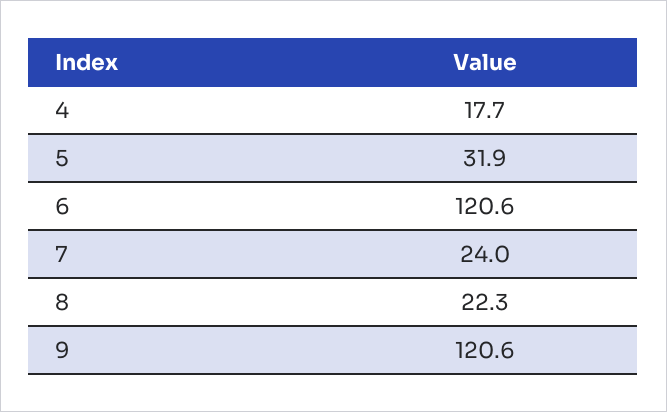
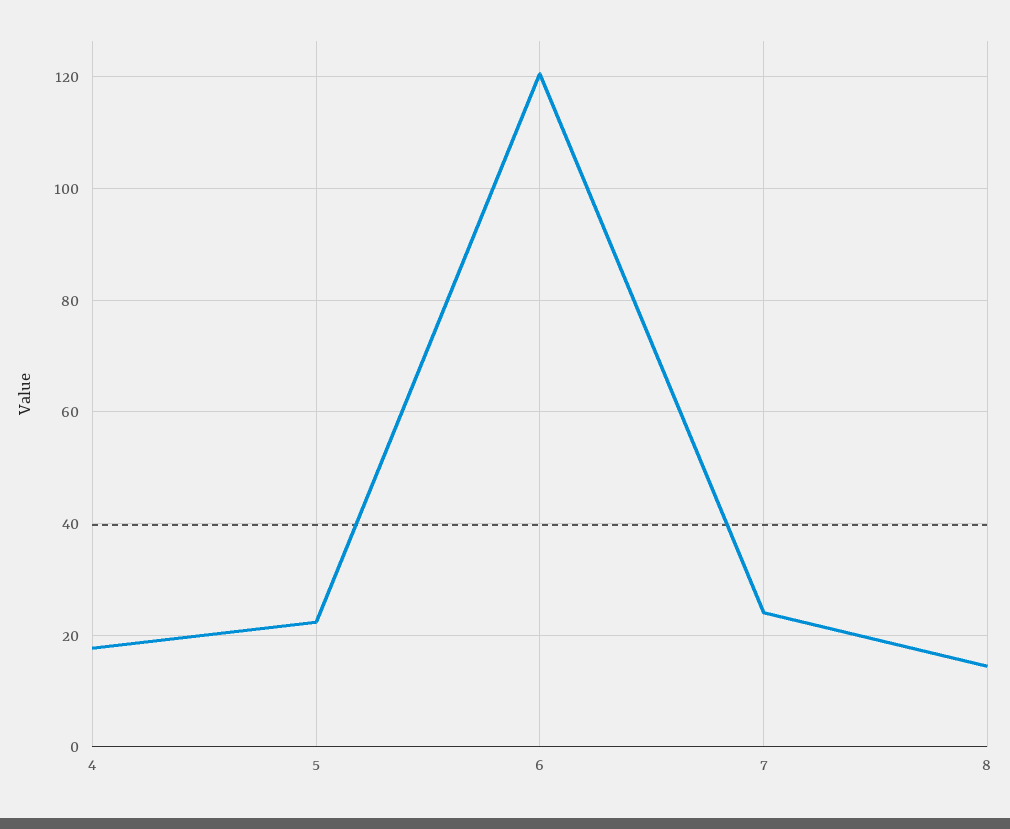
5: 31.9 -> 22
8: 22.3 -> 14
9: 120.6 -> none

